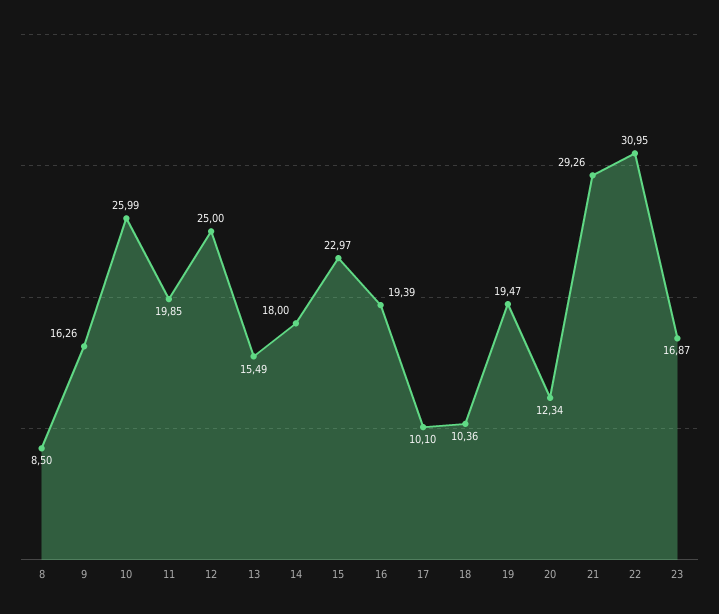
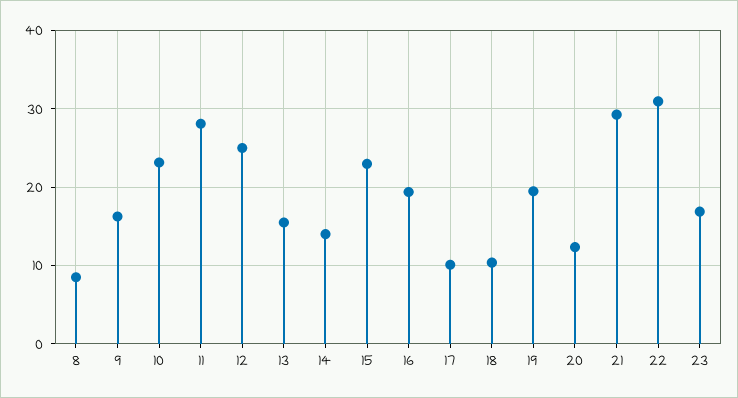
10: 25.99 -> 23
11: 19.85 -> 28
14: 18 -> 14

